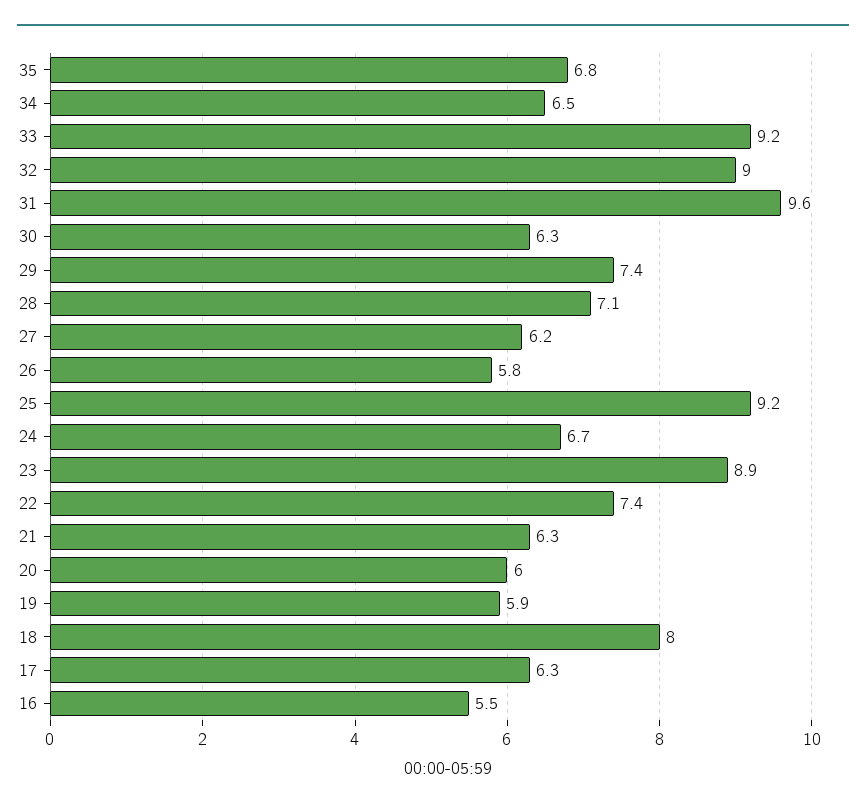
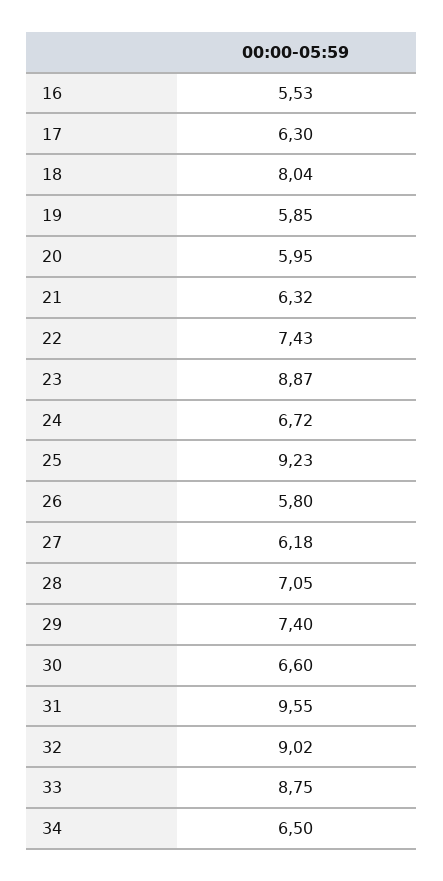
35: 6.8 -> none
33: 9.2 -> 8.75
30: 6.3 -> 6.6

